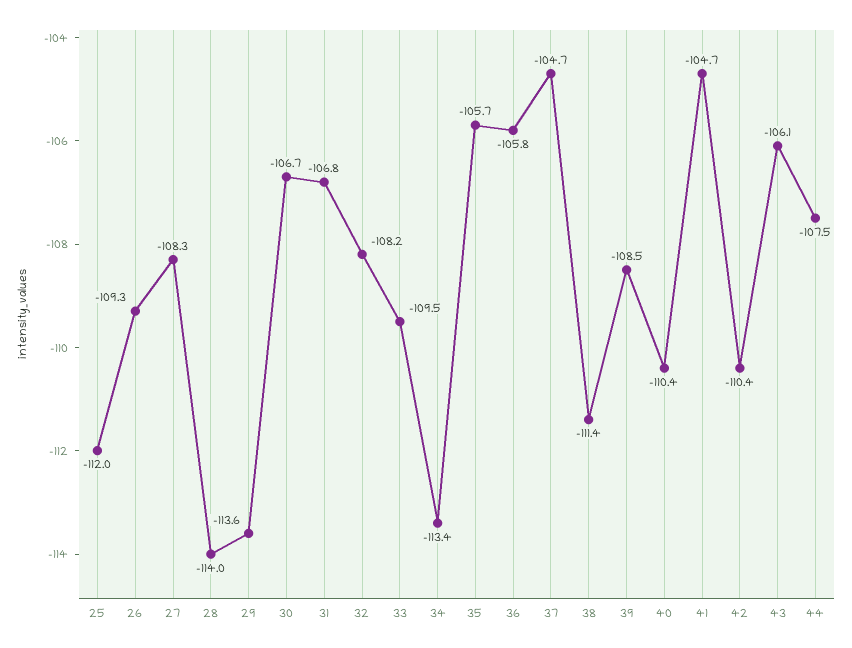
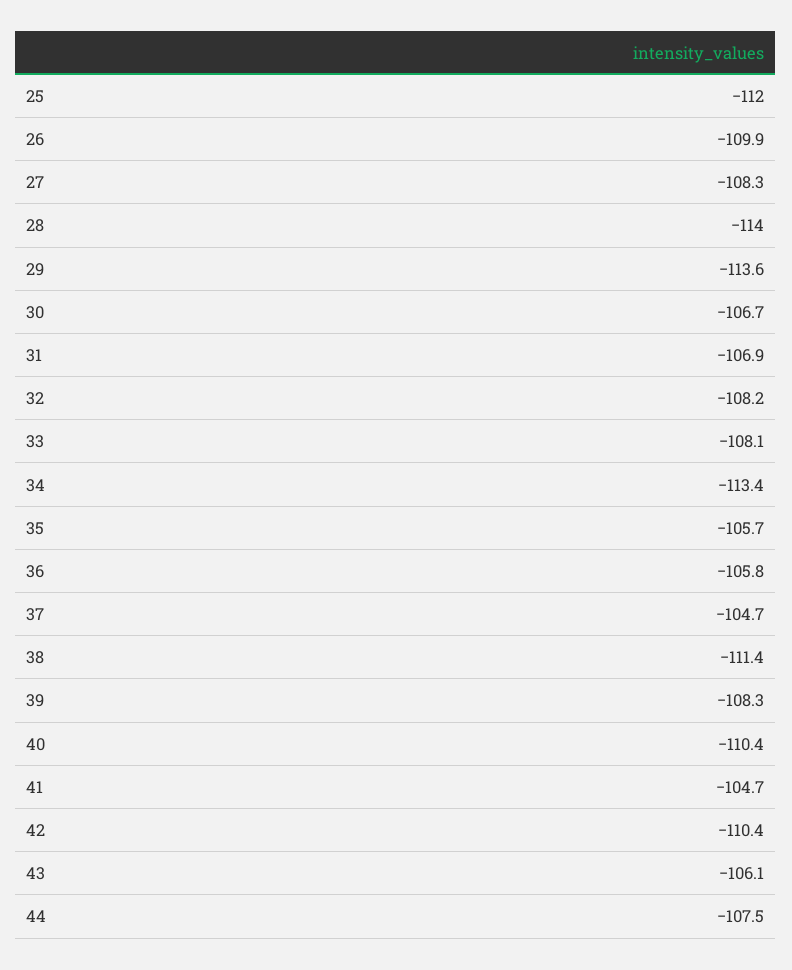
26: -109.3 -> -109.9
31: -106.8 -> -106.9
33: -109.5 -> -108.1
39: -108.5 -> -108.3

